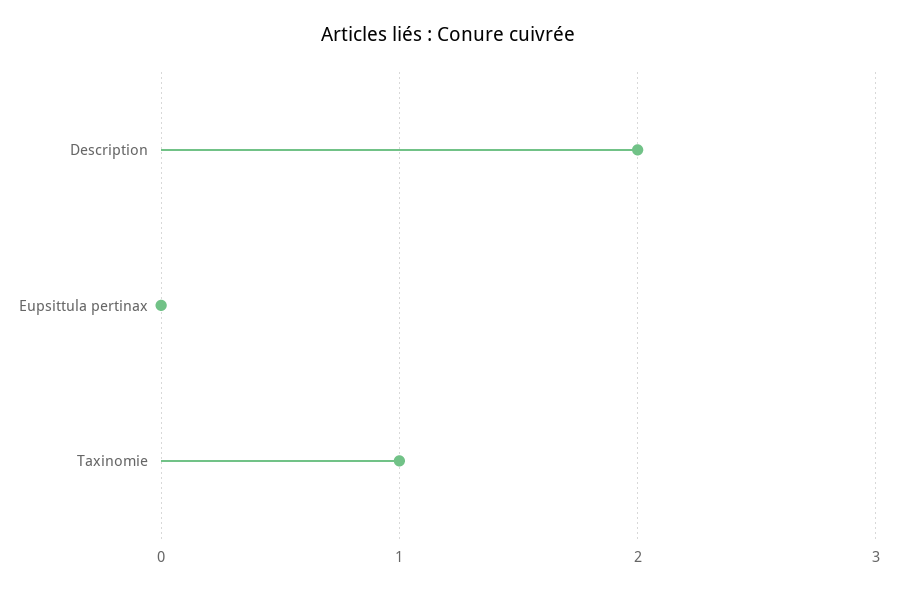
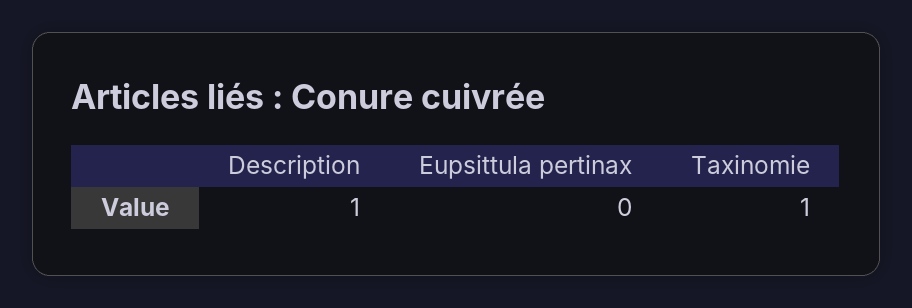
Description: 2 -> 1

